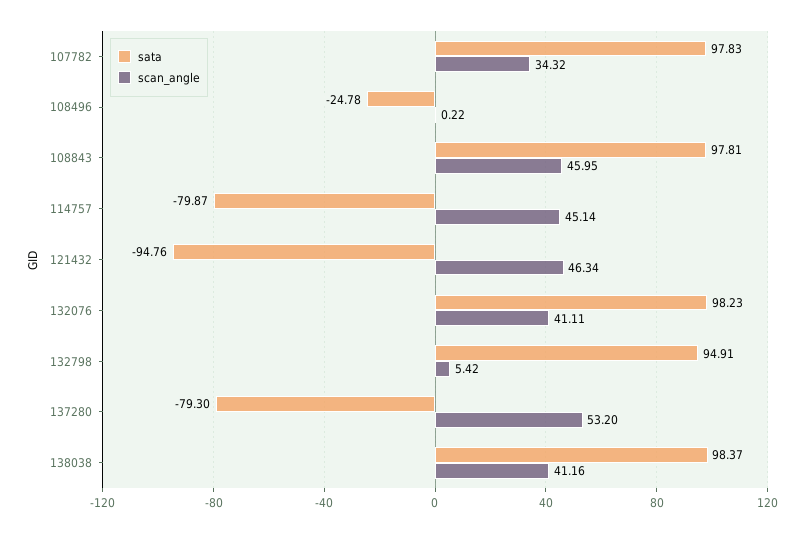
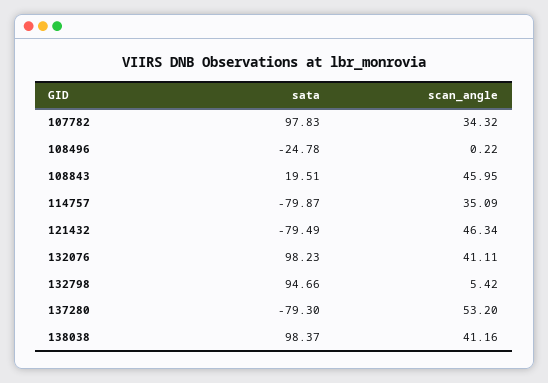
sata, 108843: 97.81 -> 19.51
scan_angle, 114757: 45.14 -> 35.09
sata, 121432: -94.76 -> -79.49
sata, 132798: 94.91 -> 94.66

